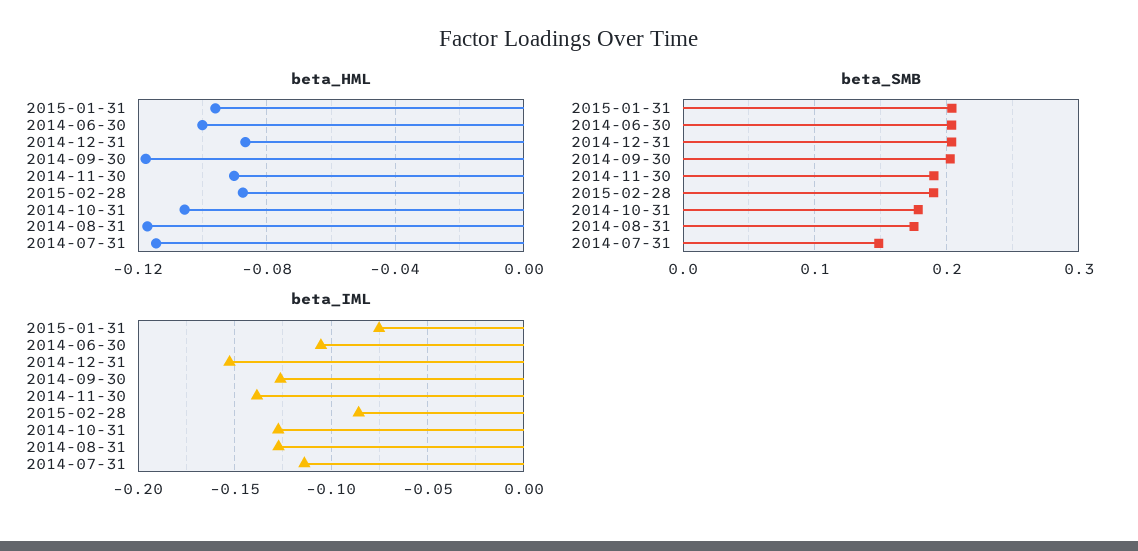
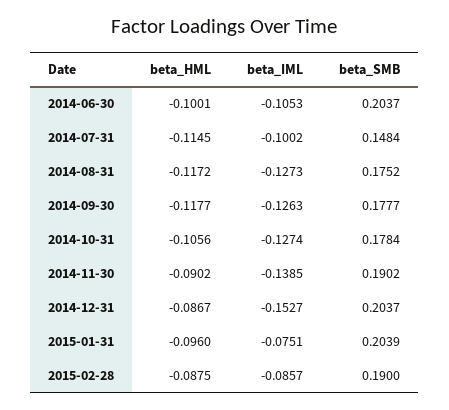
beta_SMB, 2014-09-30: 0.2 -> 0.1777
beta_IML, 2014-07-31: -0.115 -> -0.1002

